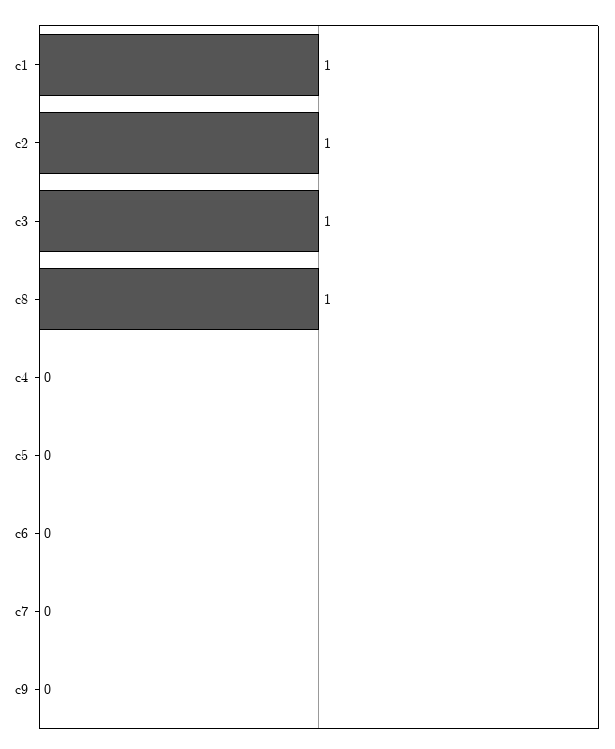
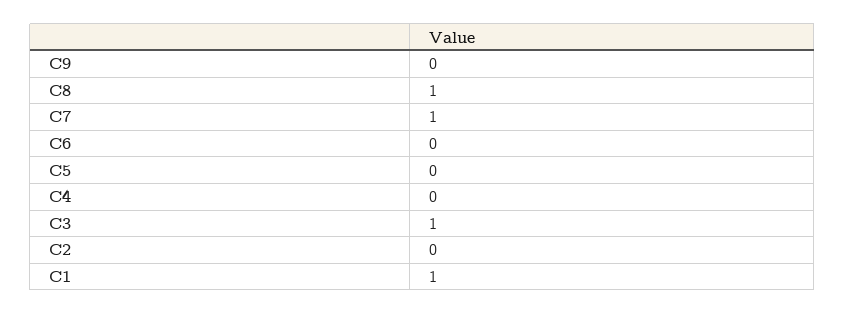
c2: 1 -> 0
c7: 0 -> 1

